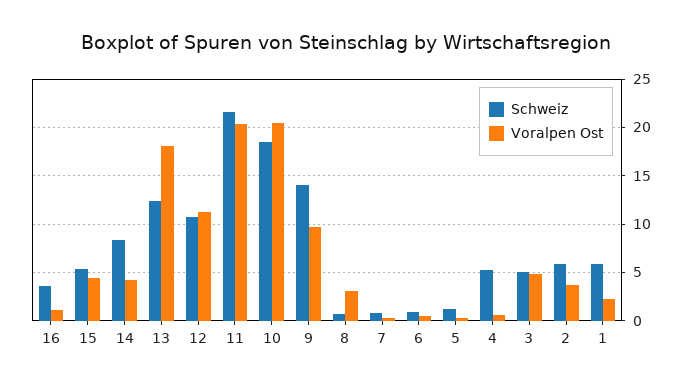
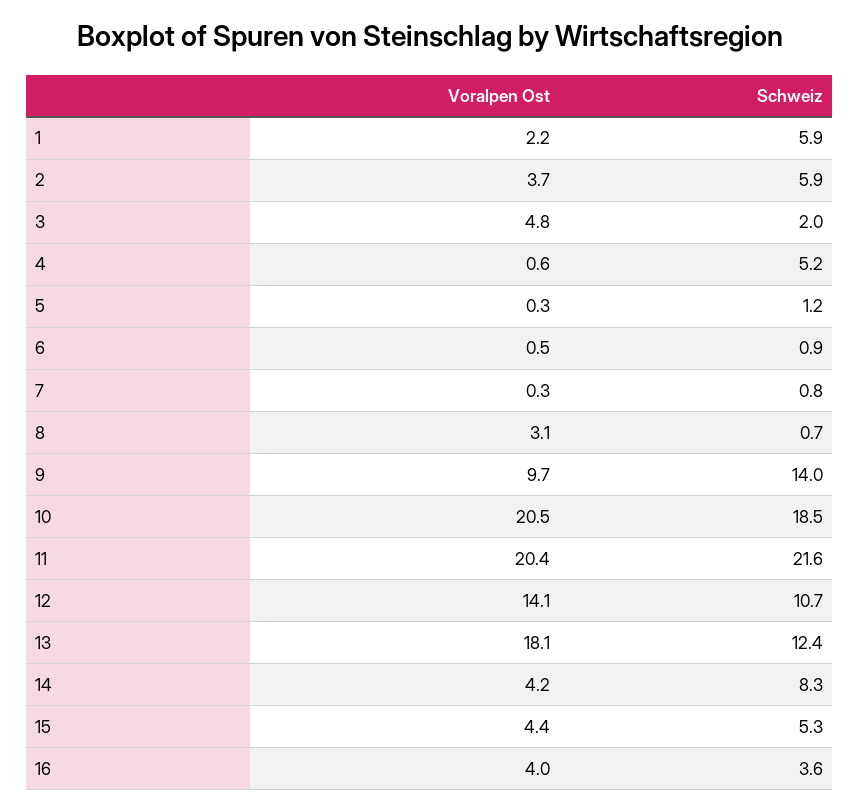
Voralpen Ost, 16: 1 -> 4
Voralpen Ost, 12: 11 -> 14.1
Schweiz, 3: 5 -> 2

